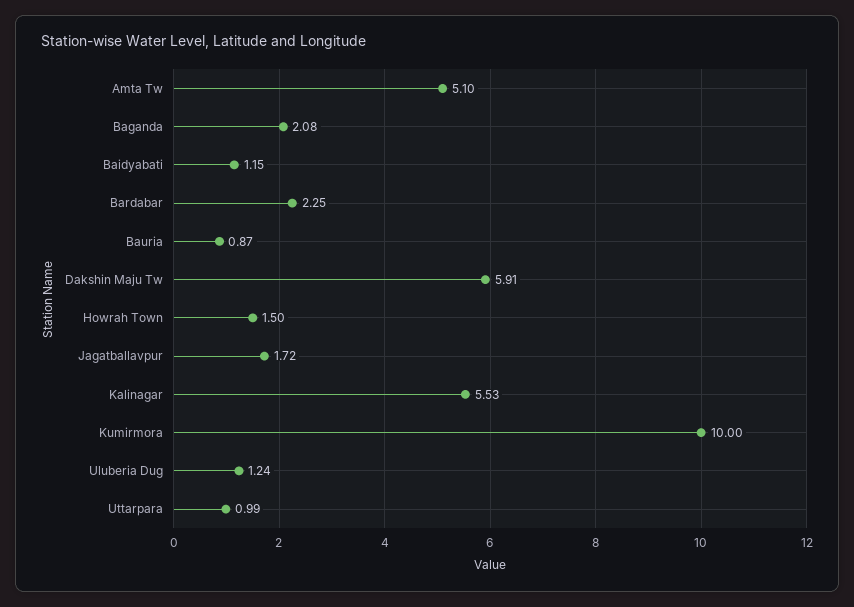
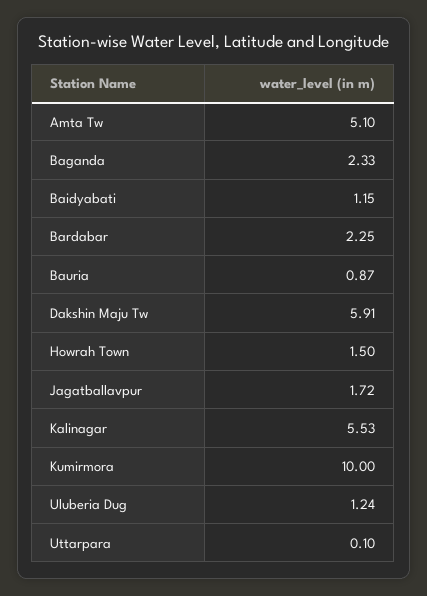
Baganda: 2.08 -> 2.33
Uttarpara: 0.99 -> 0.1

